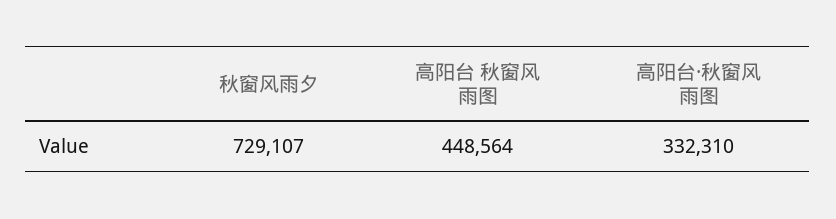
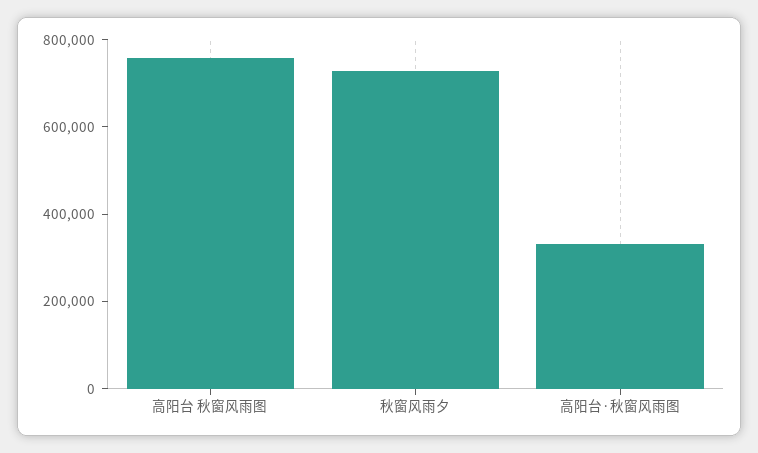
高阳台 秋窗风雨图: 448564 -> 750000

